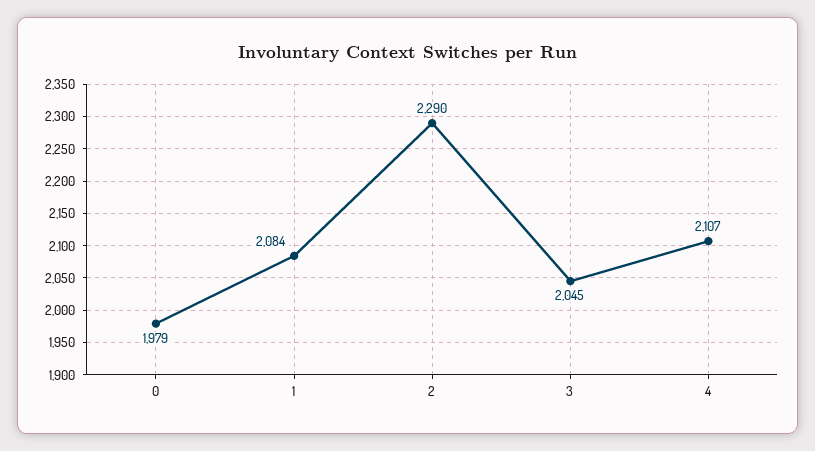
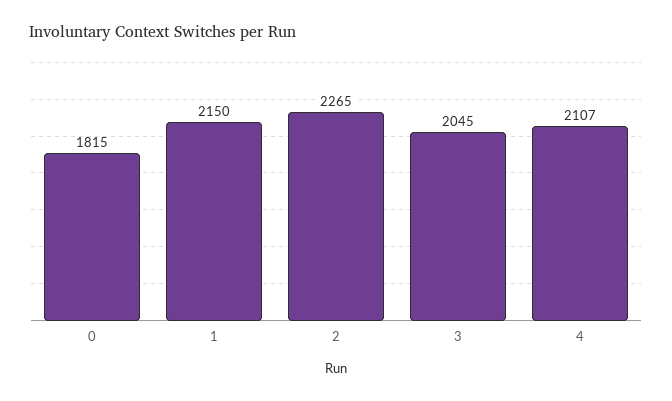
0: 1979 -> 1815
1: 2084 -> 2150
2: 2290 -> 2265

